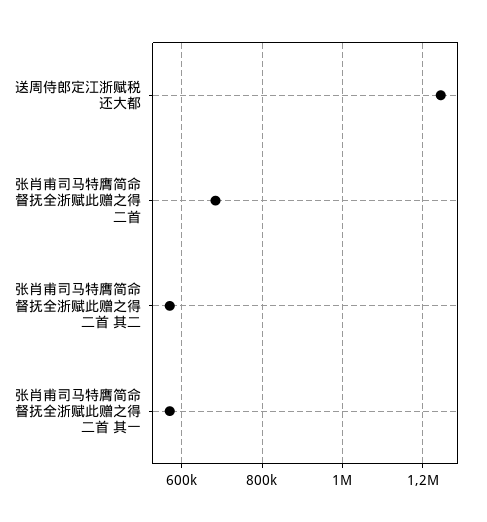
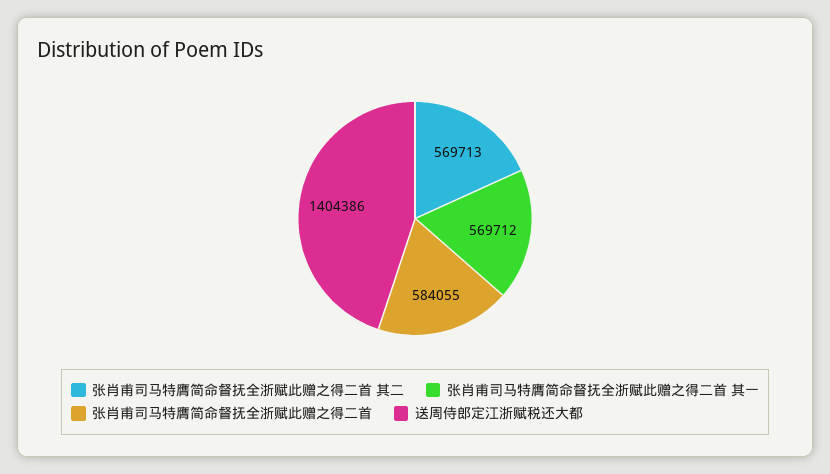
送周侍郎定江浙赋税还大都: 1240000 -> 1404386
张肖甫司马特膺简命督抚全浙赋此赠之得二首: 680000 -> 584055

